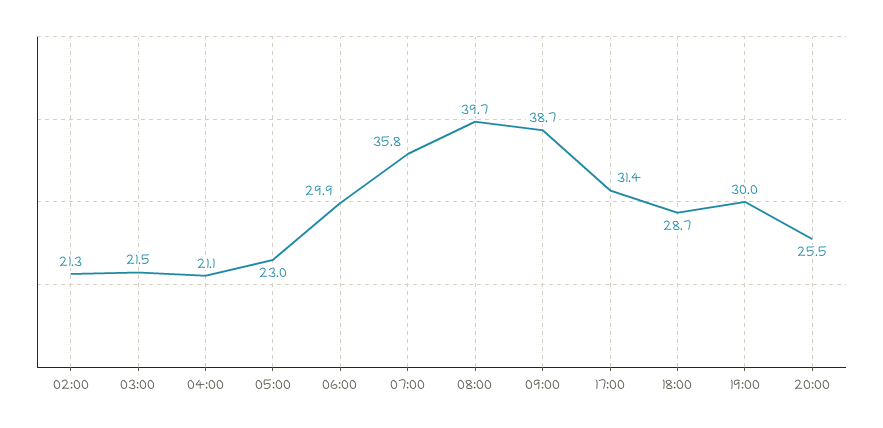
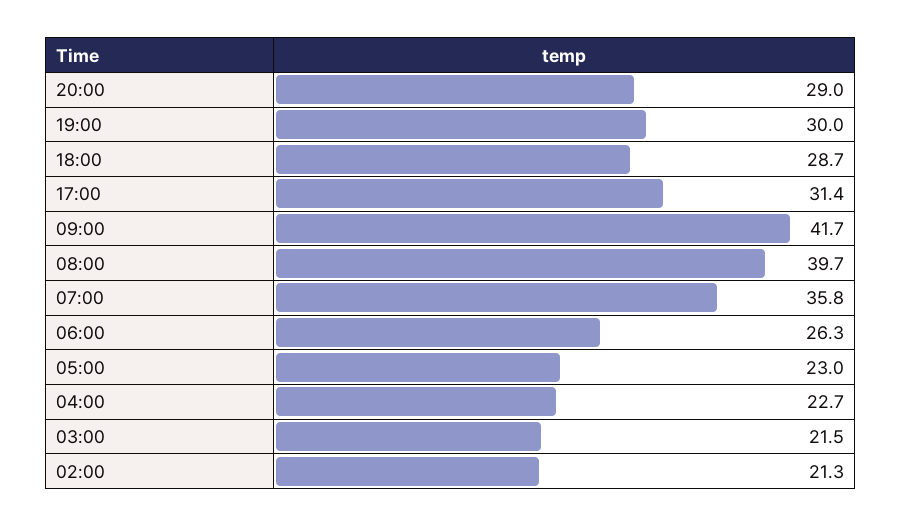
04:00: 21.1 -> 22.7
06:00: 29.9 -> 26.3
09:00: 38.7 -> 41.7
20:00: 25.5 -> 29

